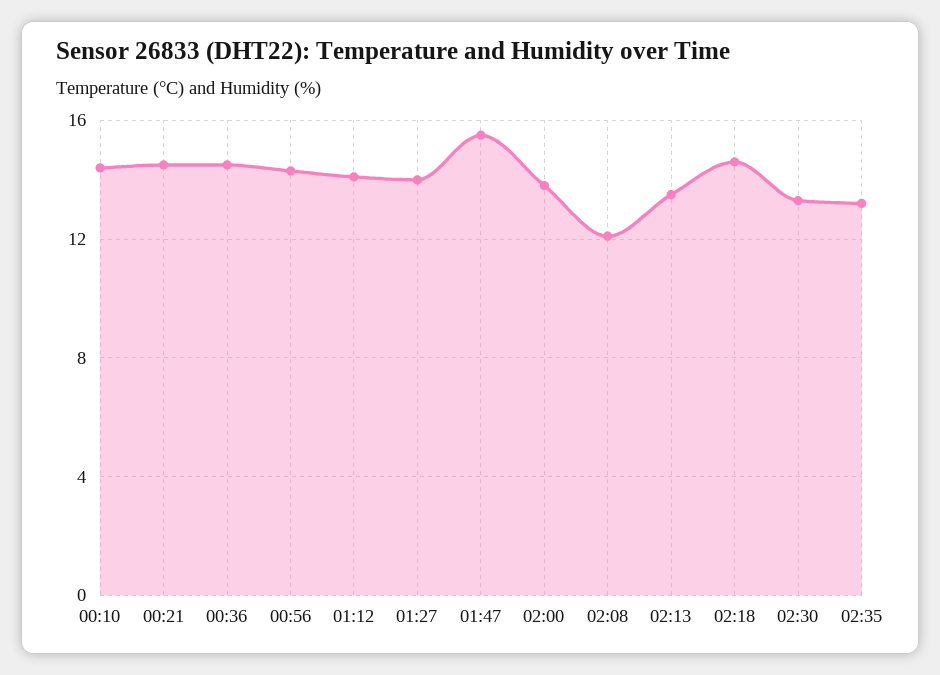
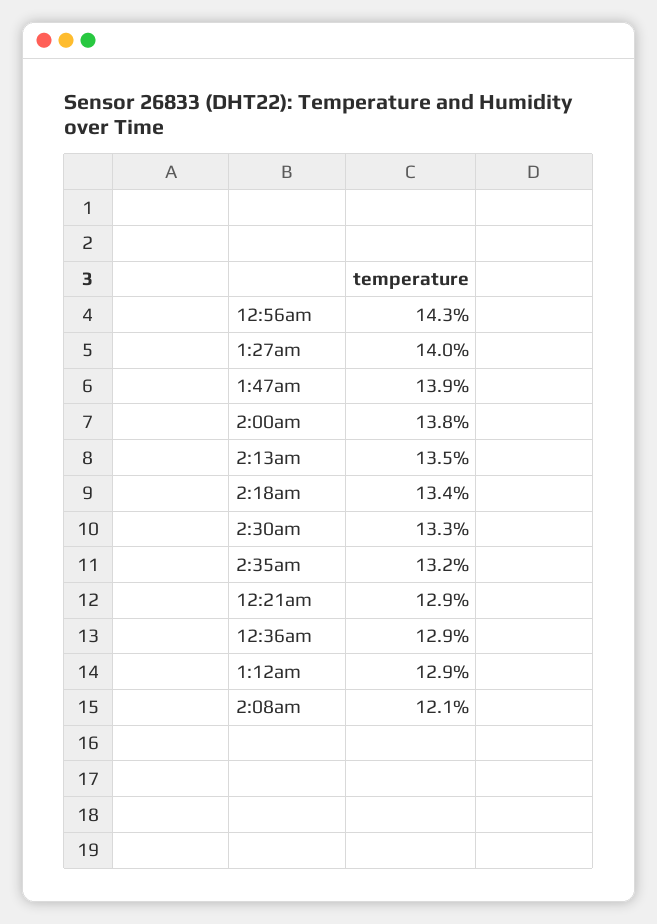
00:10: 14.5 -> none
00:21: 14.5 -> 12.9
00:36: 14.5 -> 12.9
01:12: 14 -> 12.9
01:47: 15.5 -> 13.9
02:18: 14.5 -> 13.4

